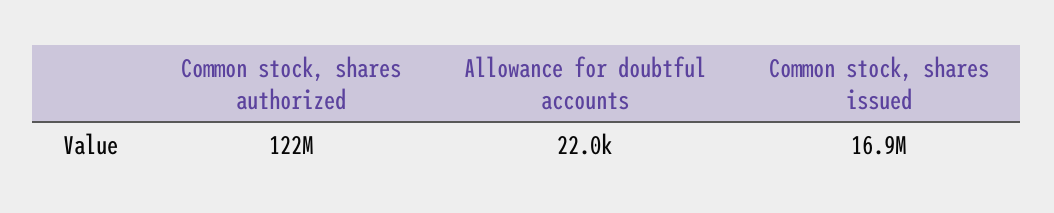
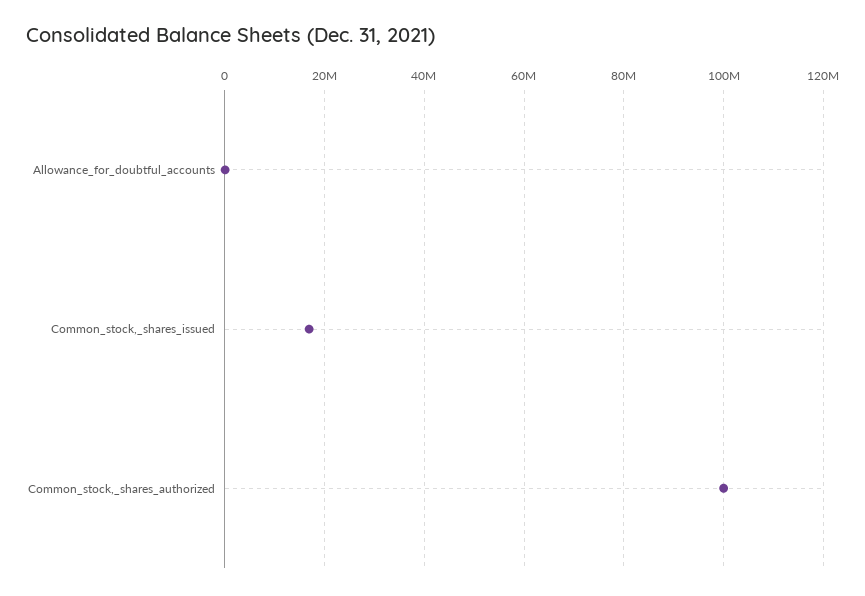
Common stock, shares authorized: 122000000 -> 100000000

